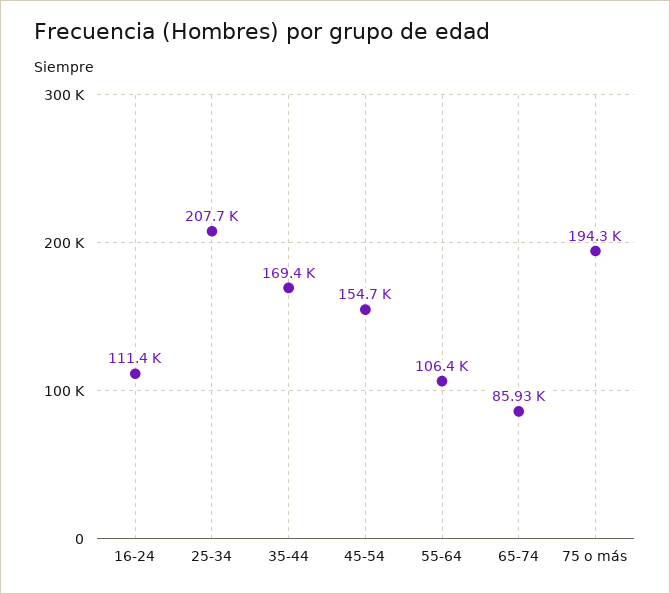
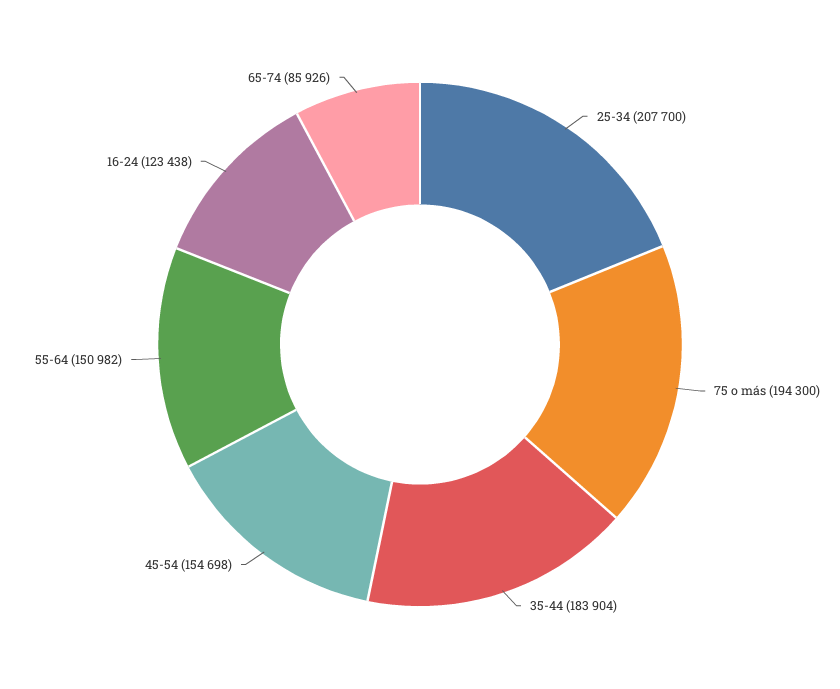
16-24: 111400 -> 123438
35-44: 169400 -> 183904
55-64: 106400 -> 150982

